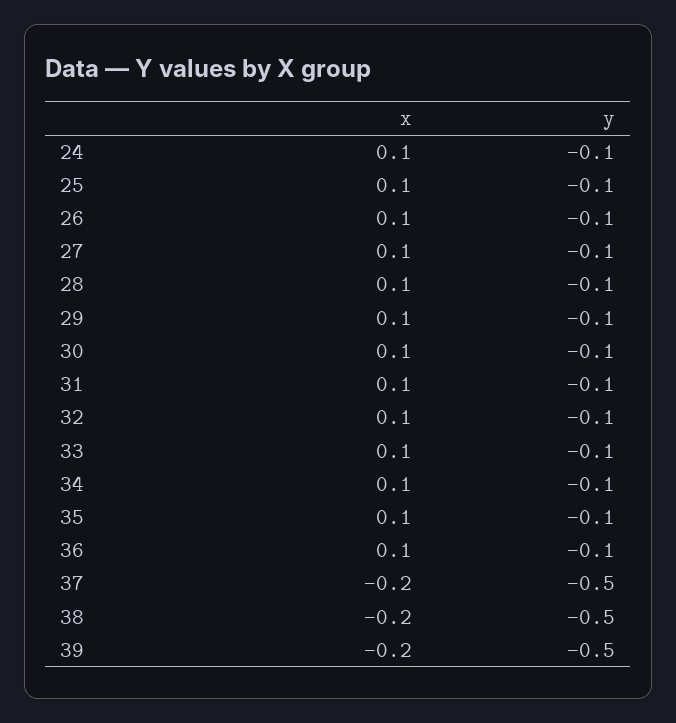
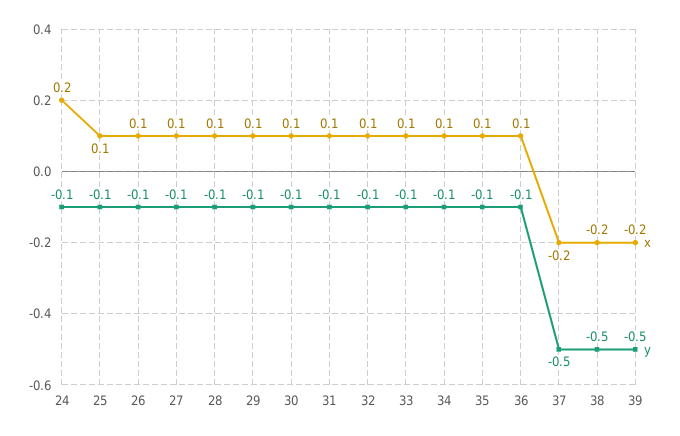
x, 24: 0.1 -> 0.2

